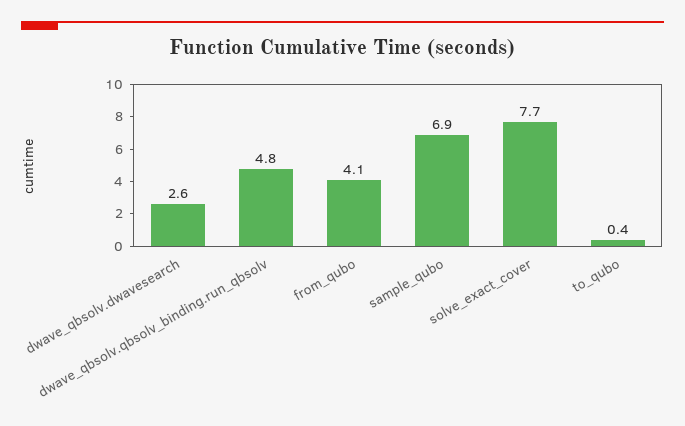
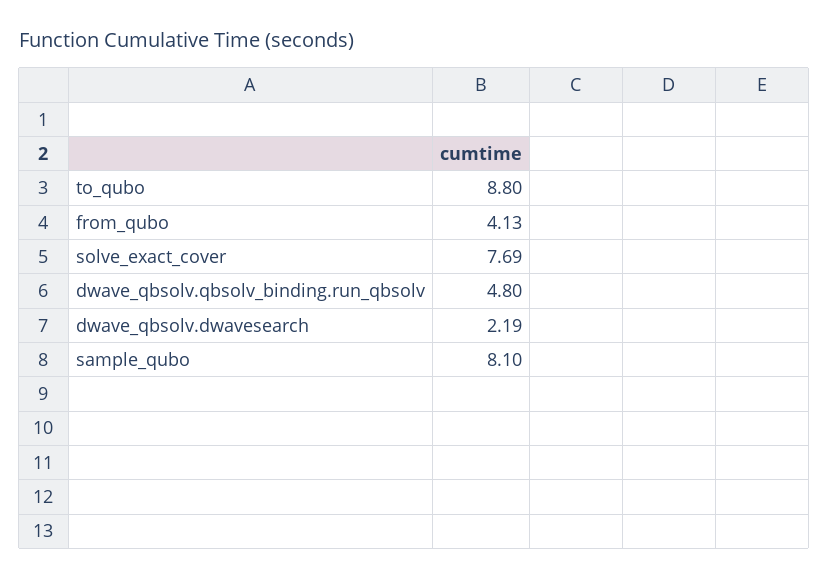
dwave_qbsolv.dwavesearch: 2.6 -> 2.19
sample_qubo: 6.9 -> 8.1
to_qubo: 0.4 -> 8.8

